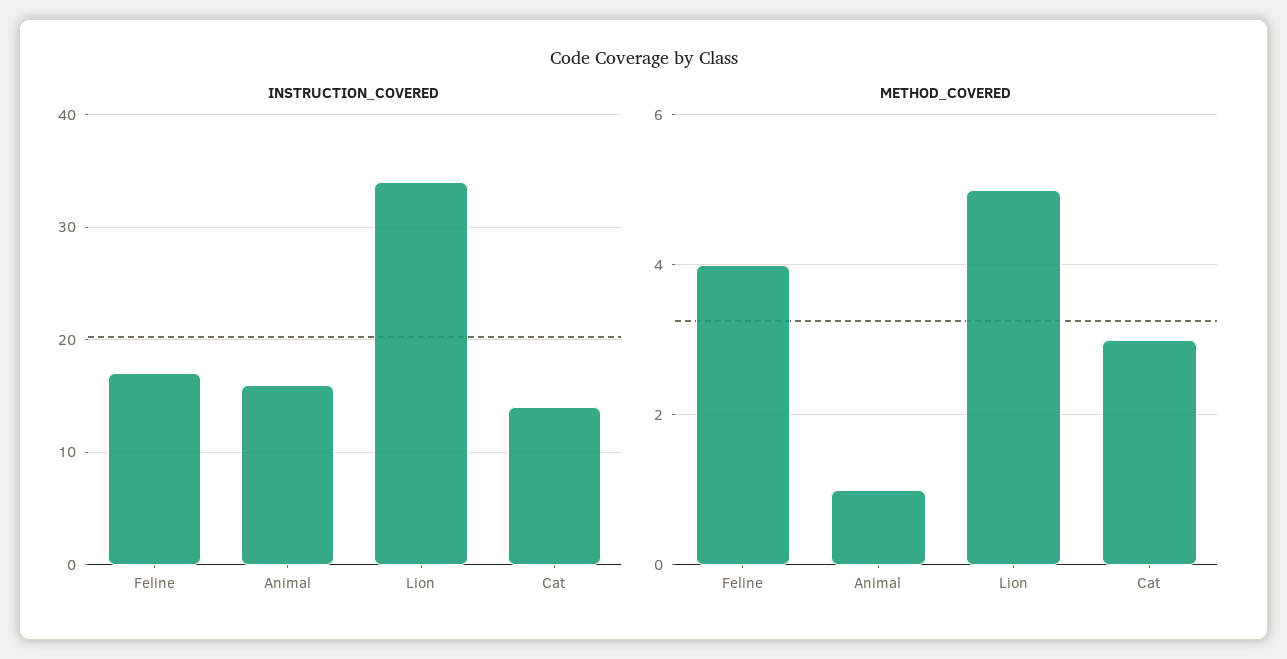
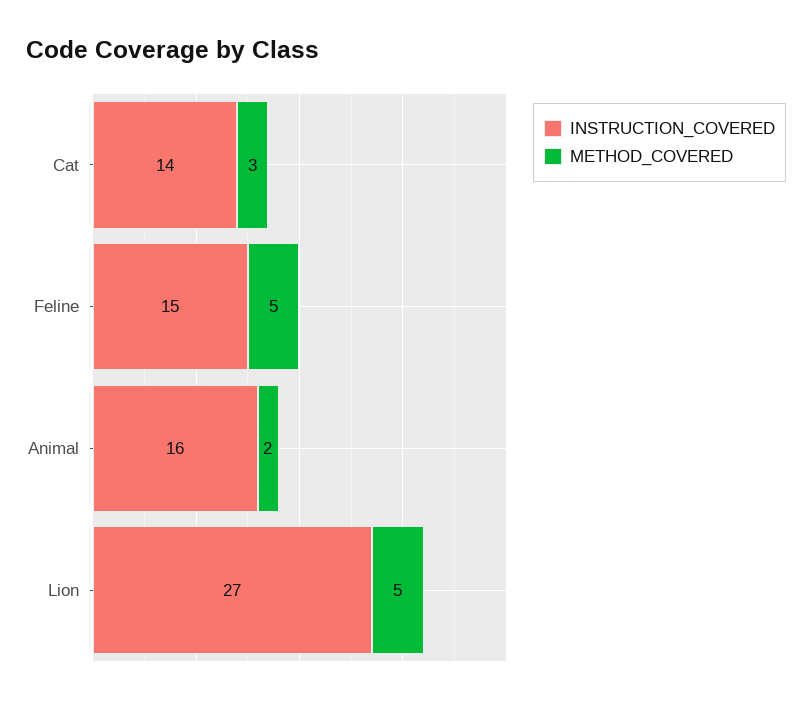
INSTRUCTION_COVERED, Feline: 17 -> 15
INSTRUCTION_COVERED, Lion: 34 -> 27
METHOD_COVERED, Feline: 4 -> 5
METHOD_COVERED, Animal: 1 -> 2

